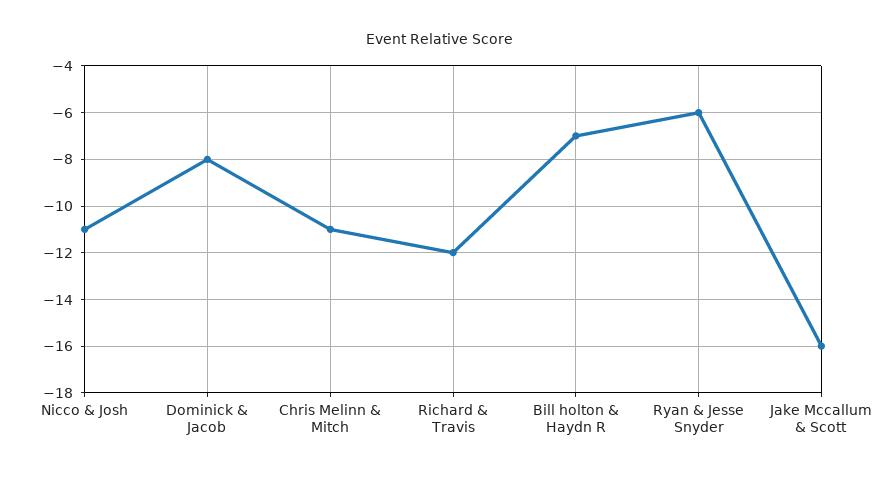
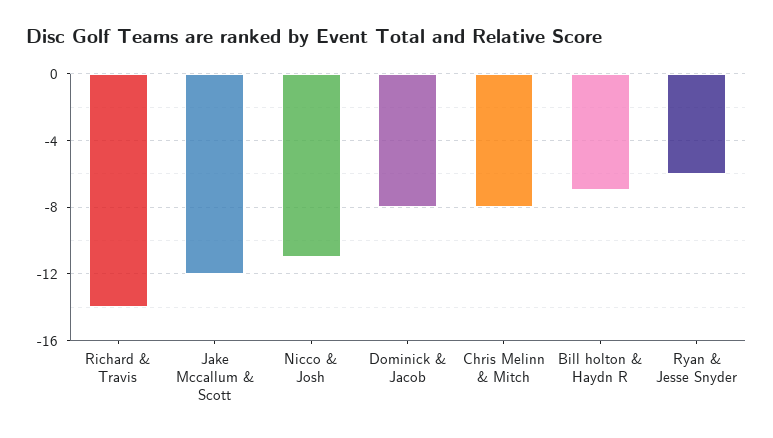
Chris Melinn & Mitch: -11 -> -8
Richard & Travis: -12 -> -14
Jake Mccallum & Scott: -16 -> -12

